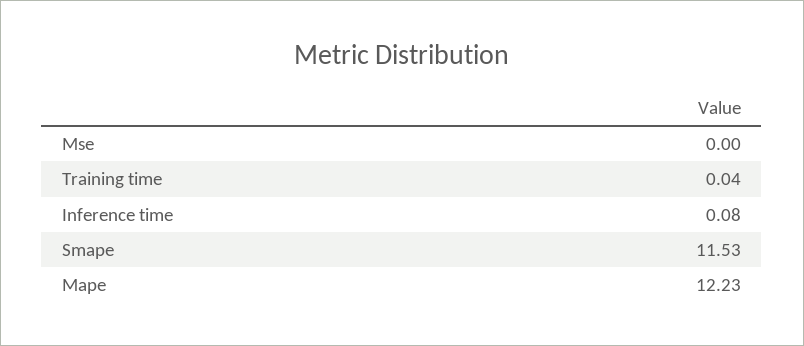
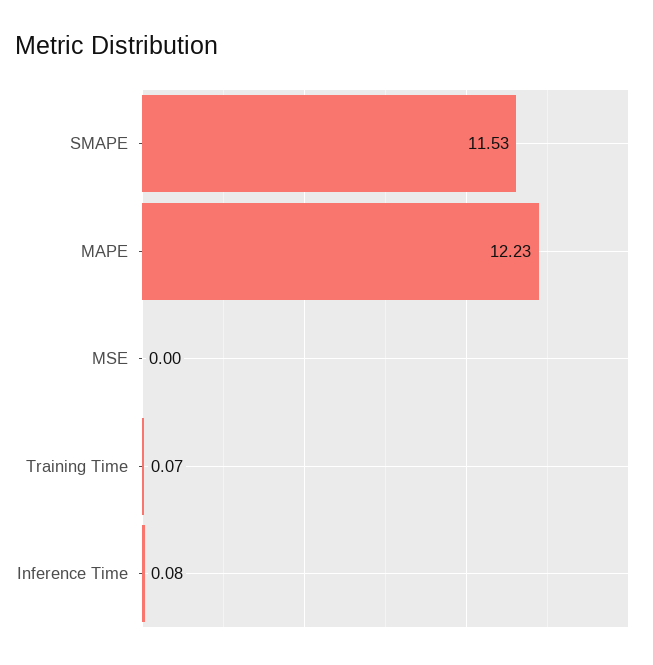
Training time: 0.04 -> 0.07

